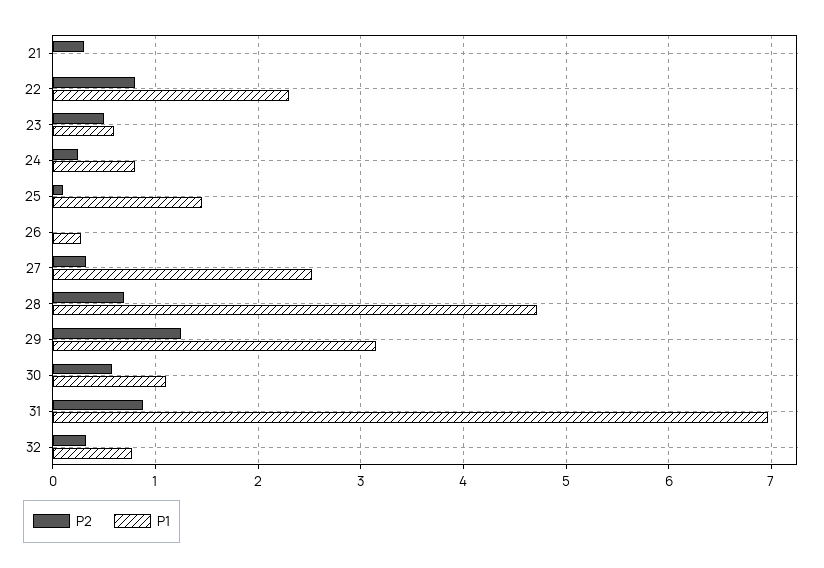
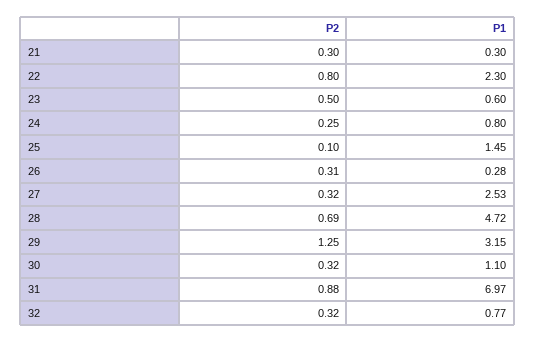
P1, 21: 0 -> 0.3
P2, 26: 0 -> 0.31
P2, 30: 0.6 -> 0.32

